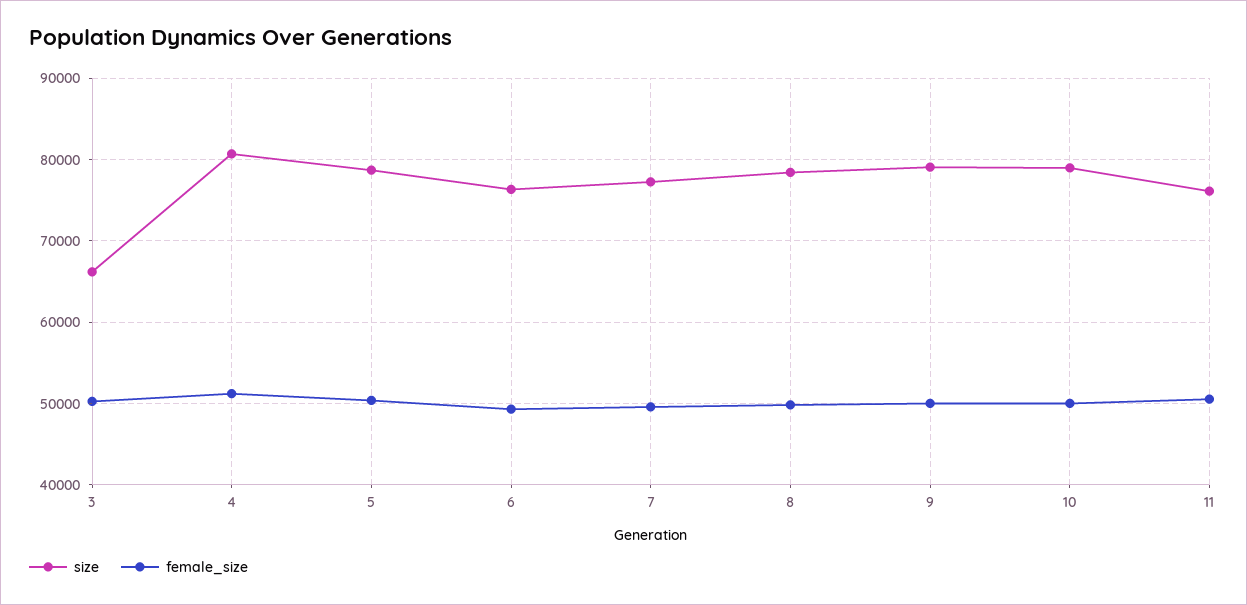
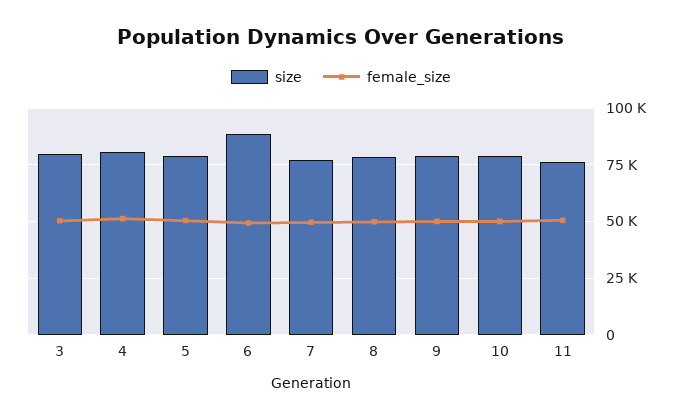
size, 3: 66000 -> 80000
size, 6: 76000 -> 90000

